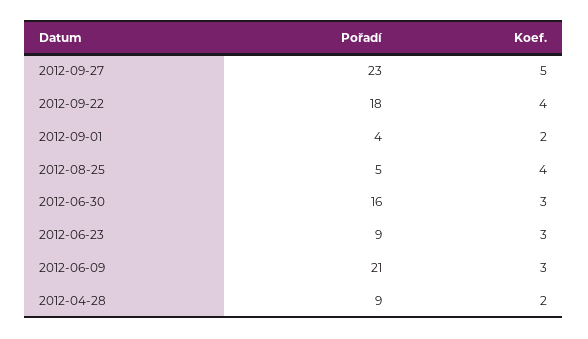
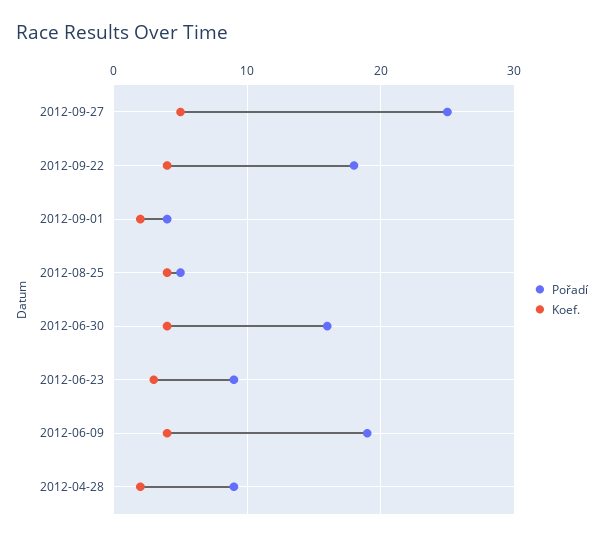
Pořadí, 2012-09-27: 23 -> 25
Koef., 2012-06-30: 3 -> 4
Pořadí, 2012-06-09: 21 -> 19
Koef., 2012-06-09: 3 -> 4

